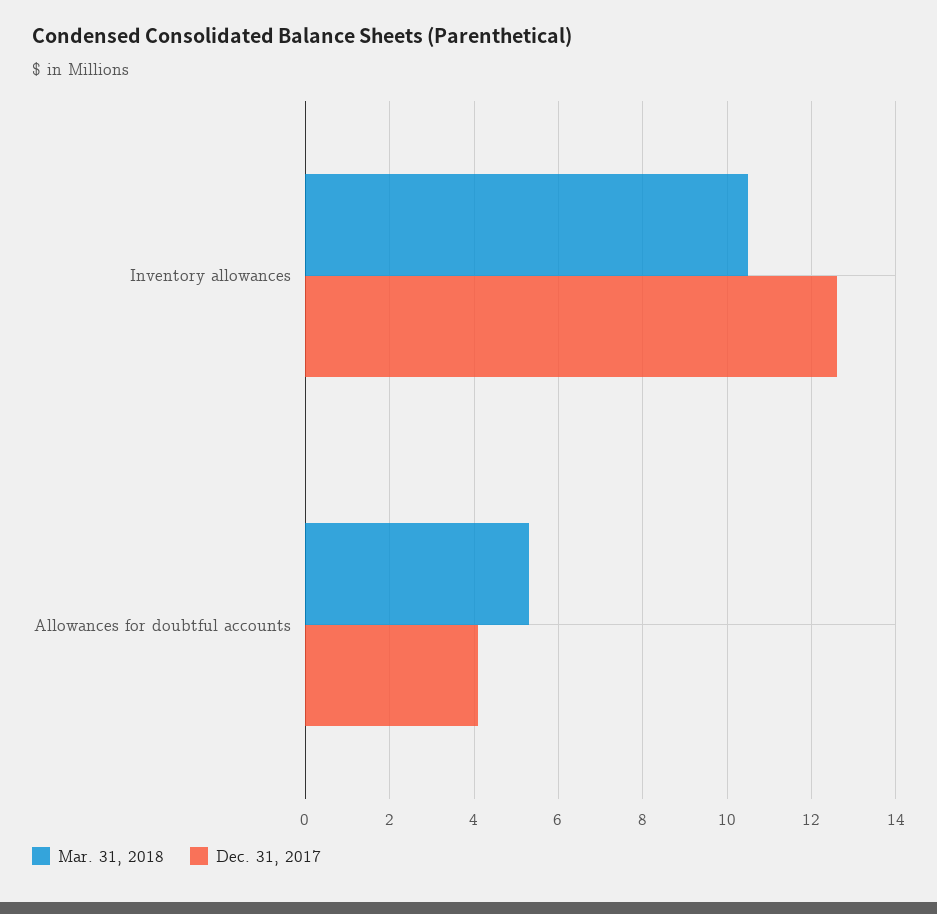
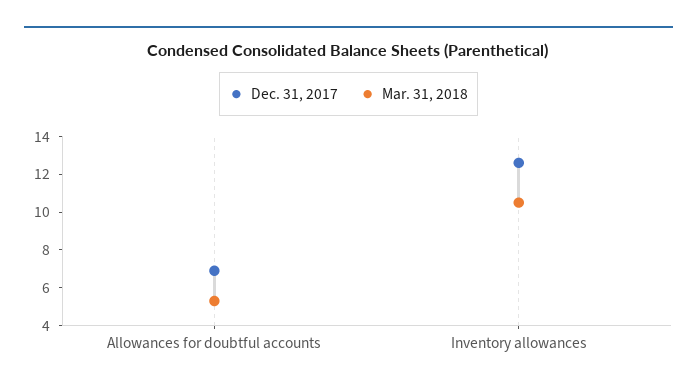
Dec. 31, 2017, Allowances for doubtful accounts: 4 -> 7

